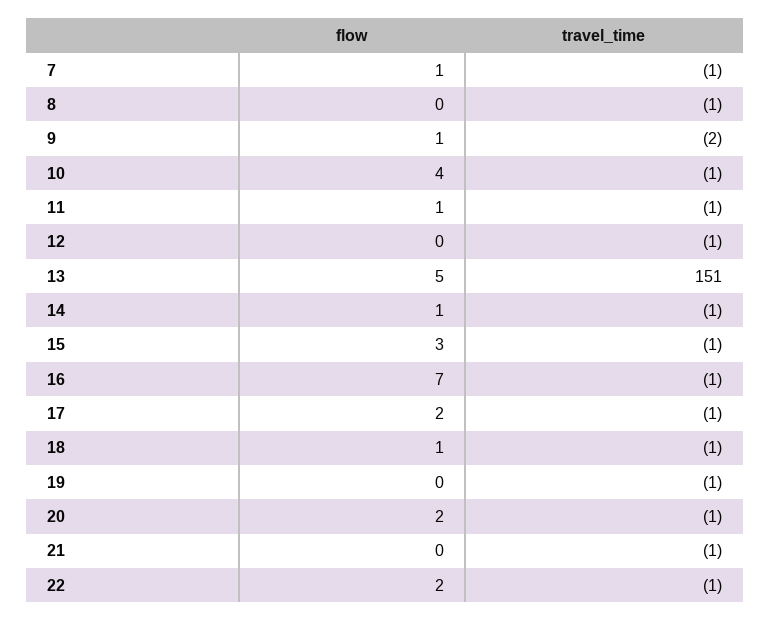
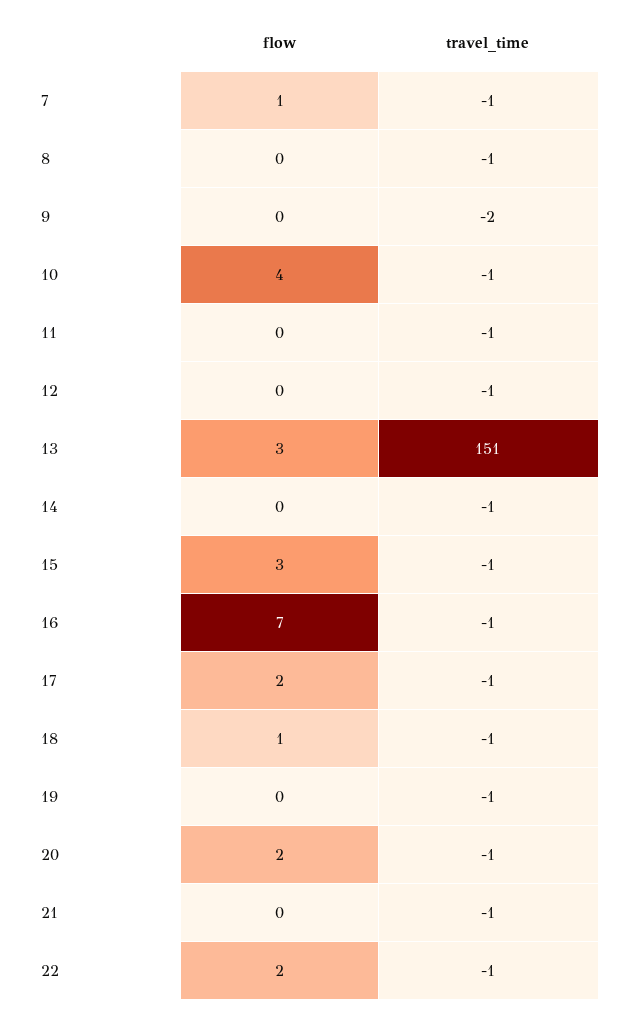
flow, 9: 1 -> 0
flow, 11: 1 -> 0
flow, 13: 5 -> 3
flow, 14: 1 -> 0

